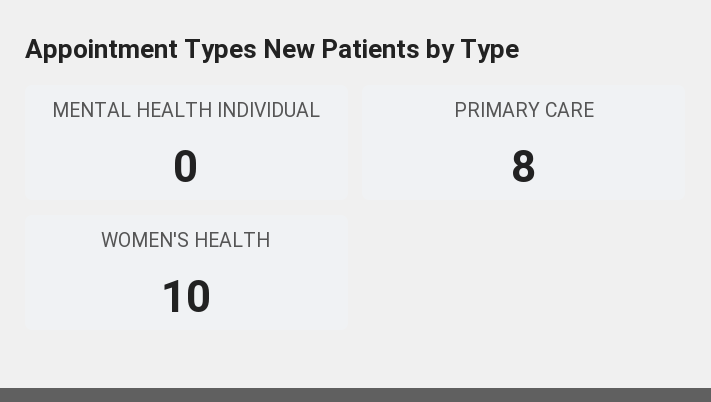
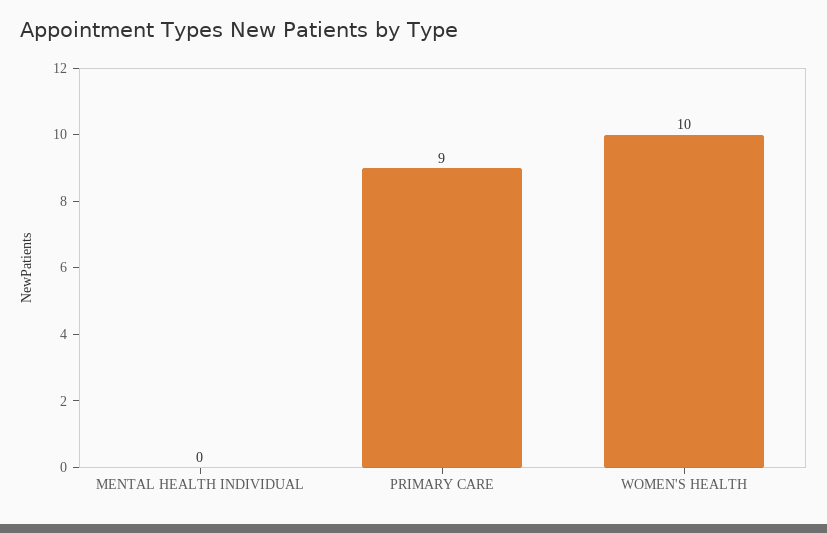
PRIMARY CARE: 8 -> 9

